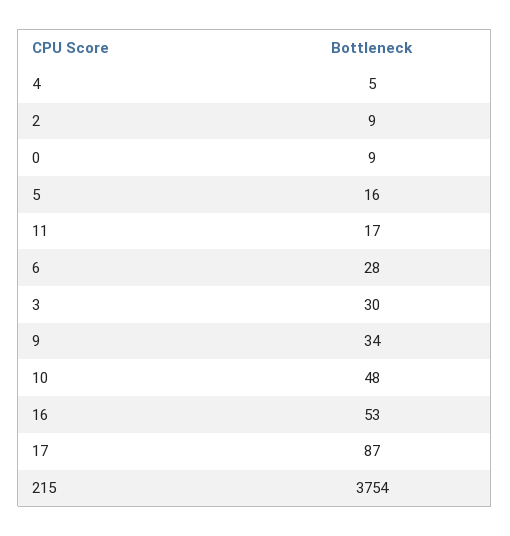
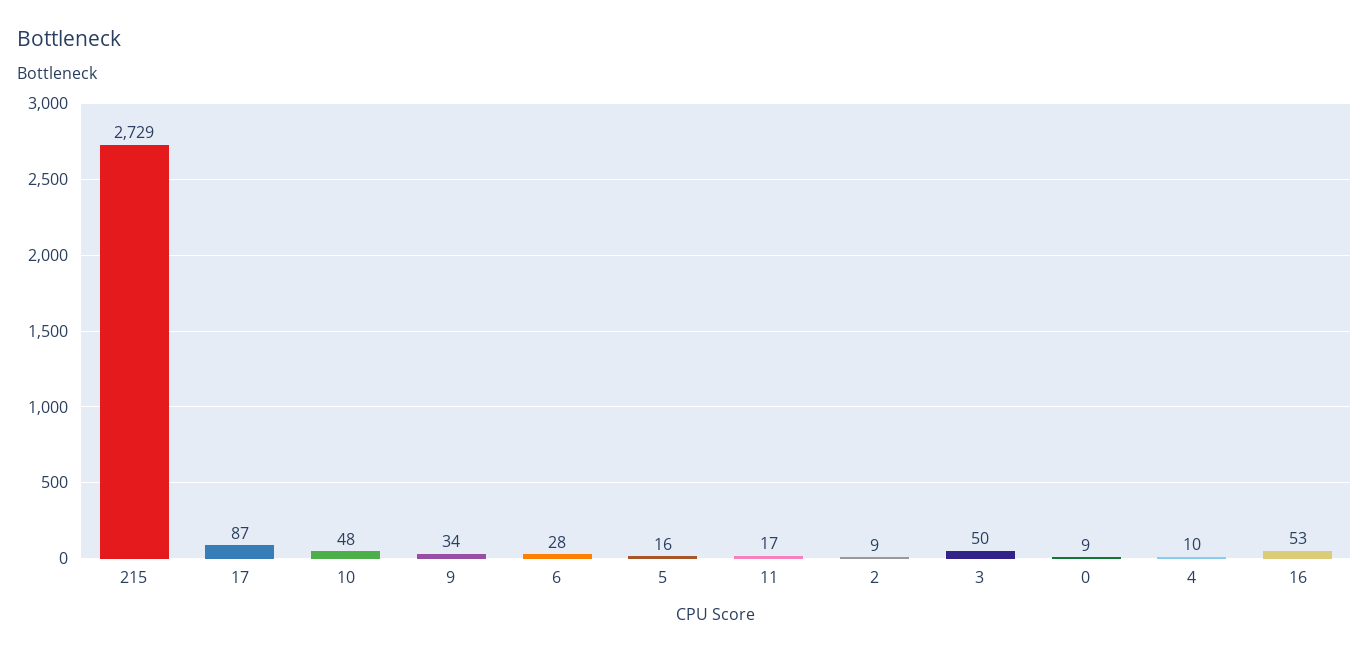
4: 5 -> 10
3: 30 -> 50
215: 3754 -> 2729

